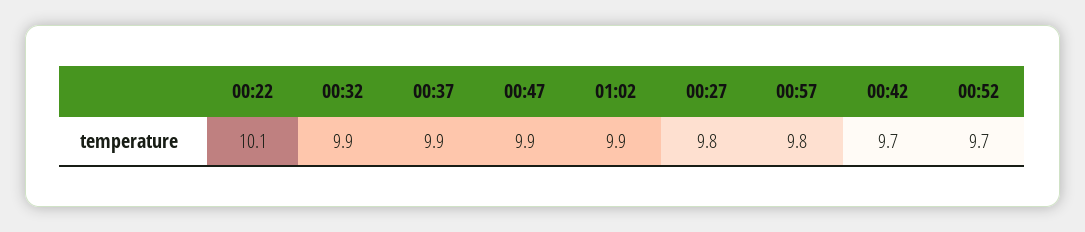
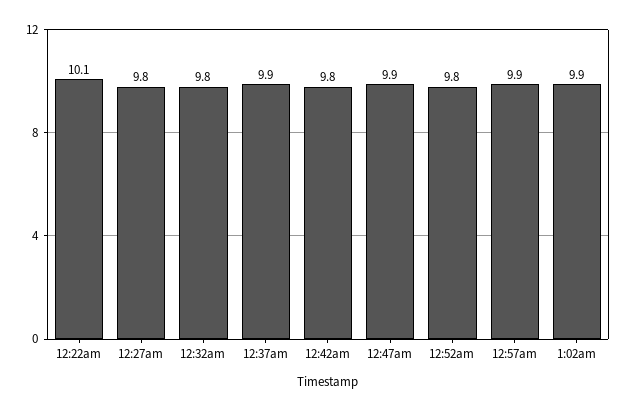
00:32: 9.9 -> 9.8
00:57: 9.8 -> 9.9
00:42: 9.7 -> 9.8
00:52: 9.7 -> 9.8

